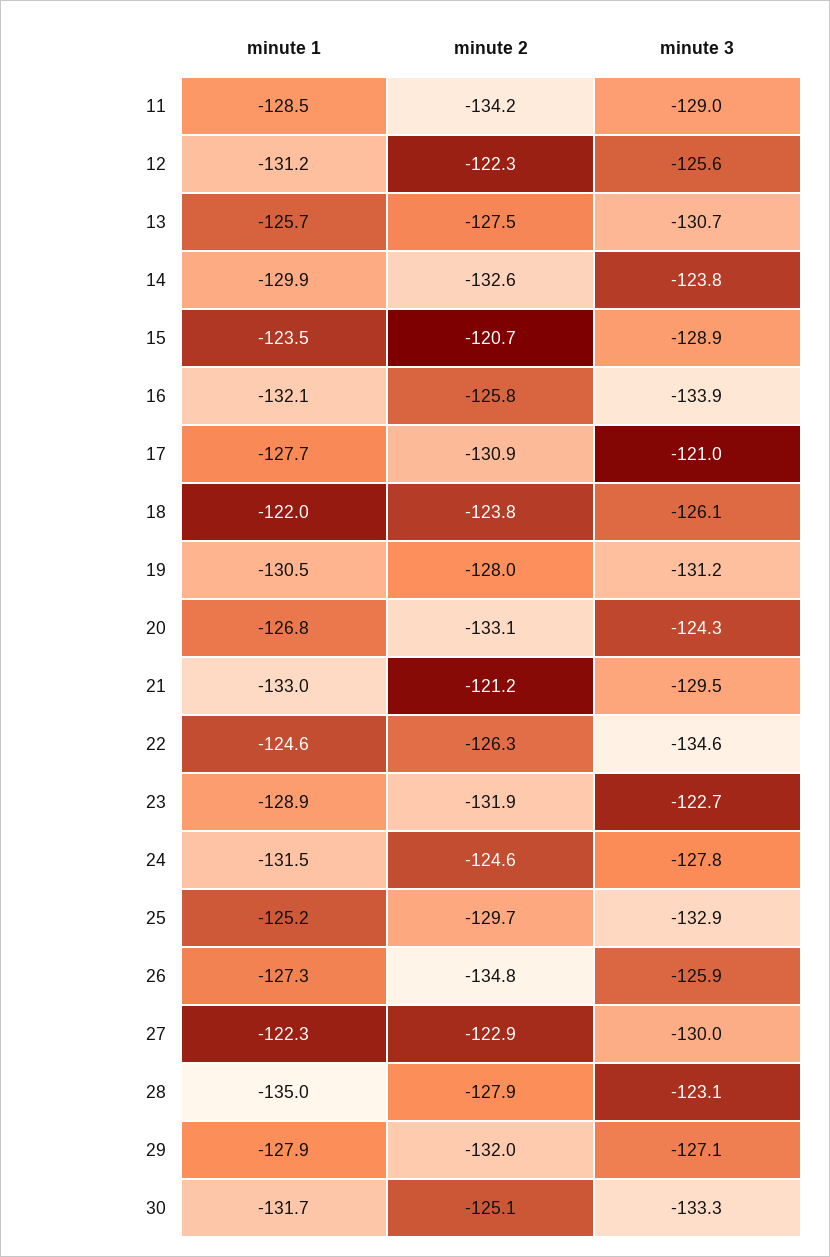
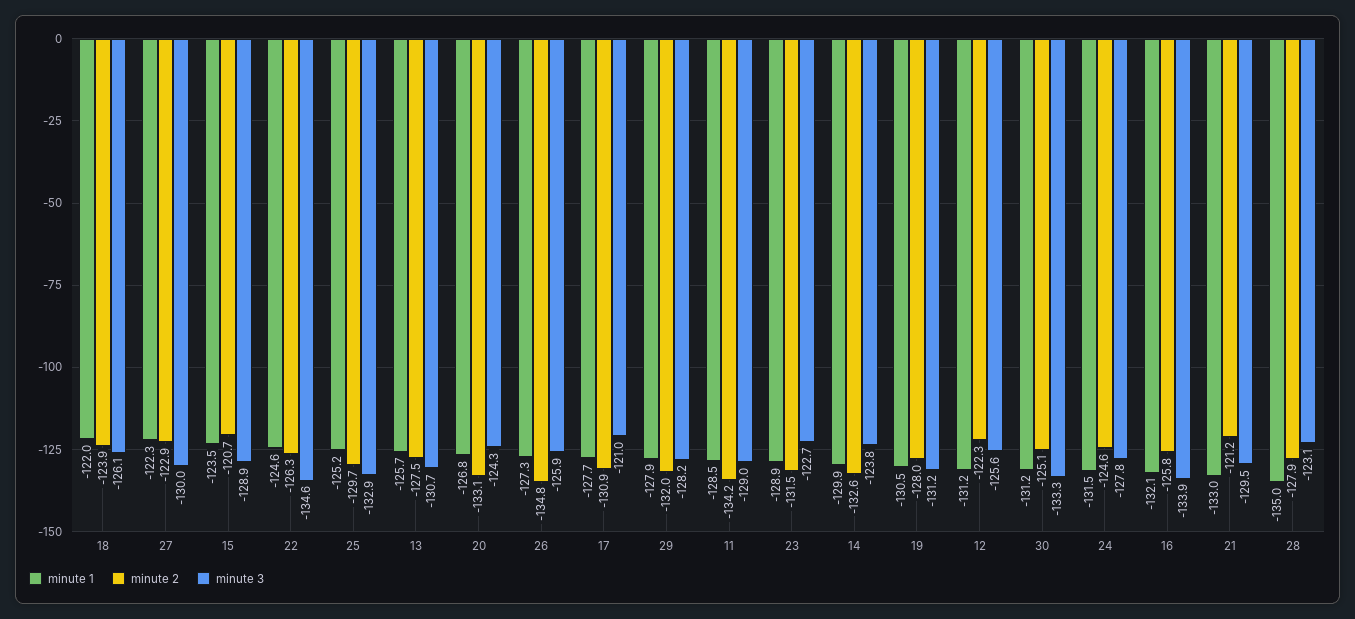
minute 2, 18: -123.8 -> -123.9
minute 2, 23: -131.9 -> -131.5
minute 3, 29: -127.1 -> -128.2
minute 1, 30: -131.7 -> -131.2

